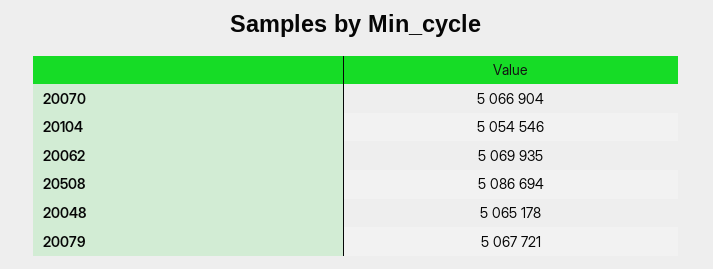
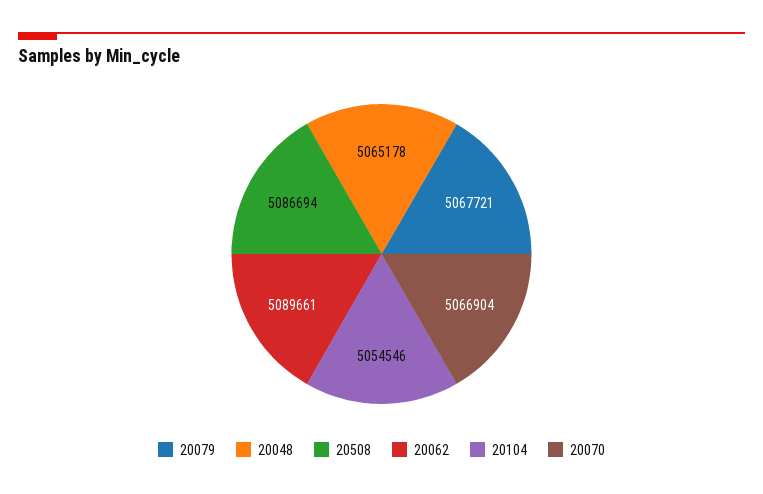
20062: 5069935 -> 5089661

